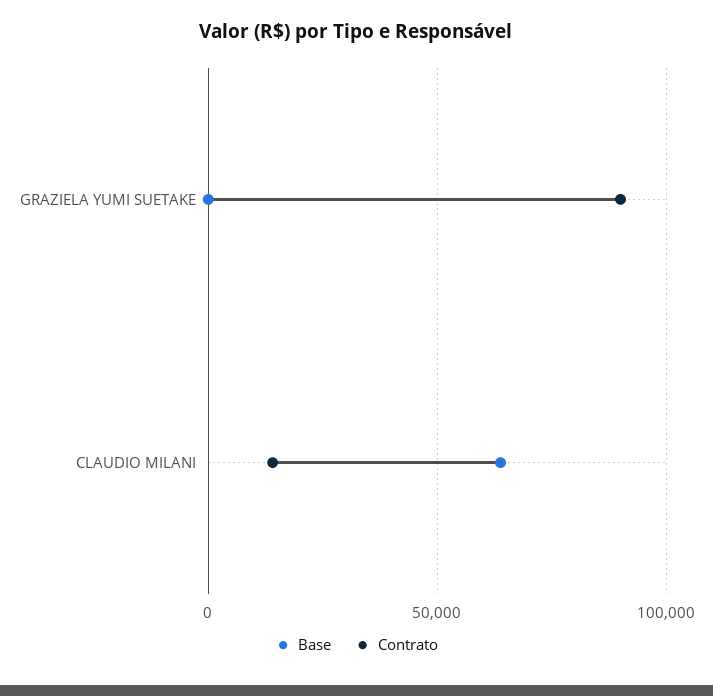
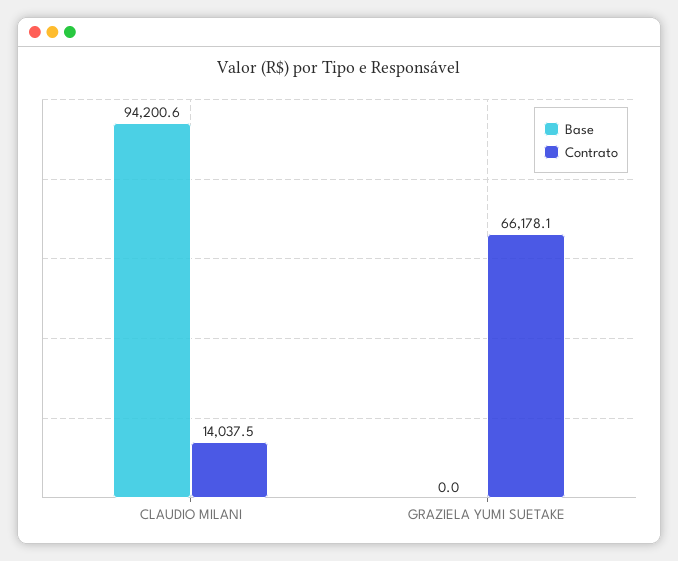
Contrato, GRAZIELA YUMI SUETAKE: 90000 -> 66178.1
Base, CLAUDIO MILANI: 65000 -> 94200.6

